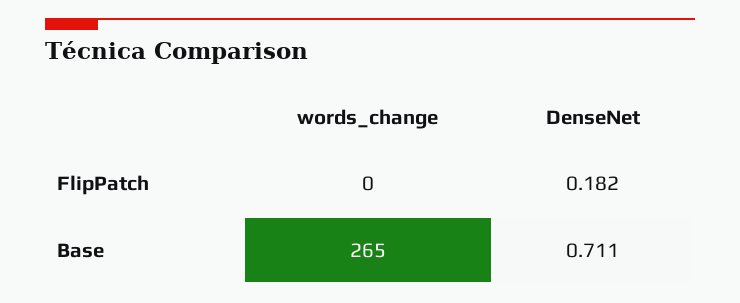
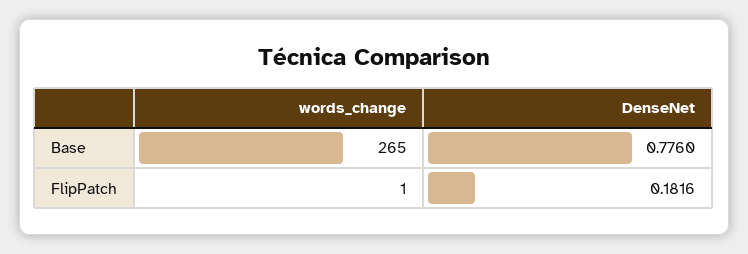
words_change, FlipPatch: 0 -> 1
DenseNet, Base: 0.711 -> 0.776

